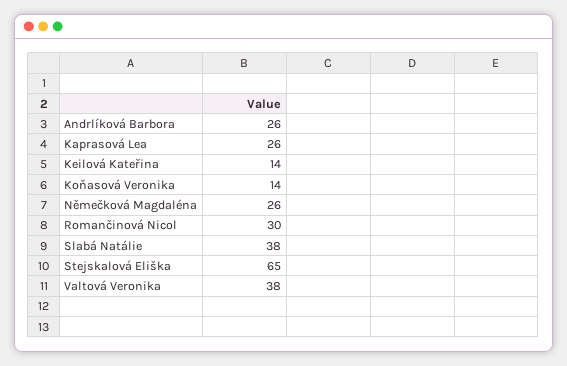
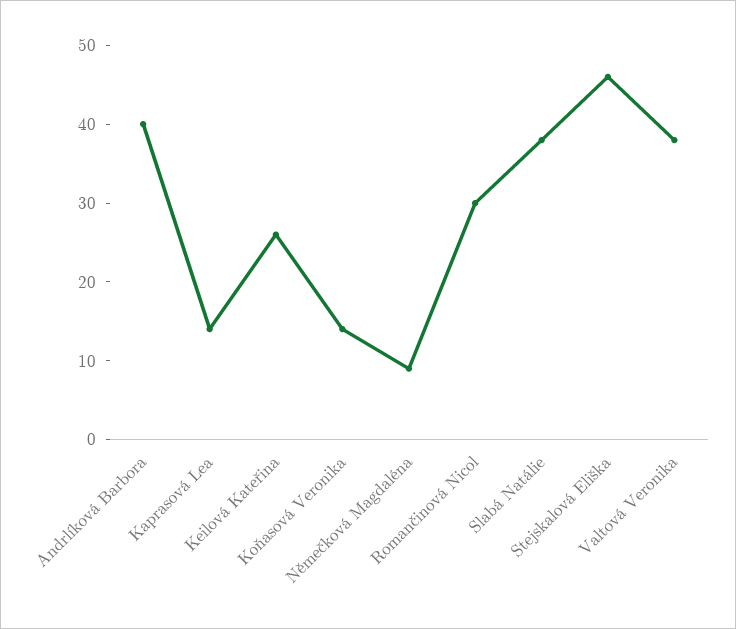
Andrlíková Barbora: 26 -> 40
Kaprasová Lea: 26 -> 15
Keilová Kateřina: 14 -> 25
Němečková Magdaléna: 26 -> 10
Stejskalová Eliška: 65 -> 45

